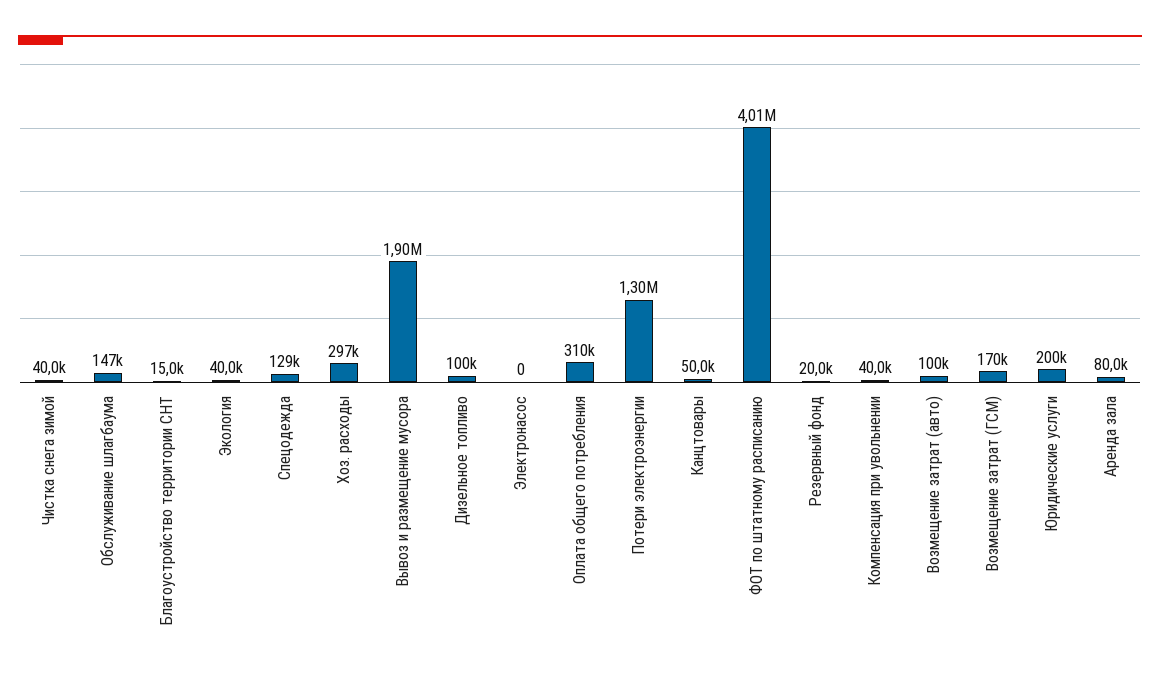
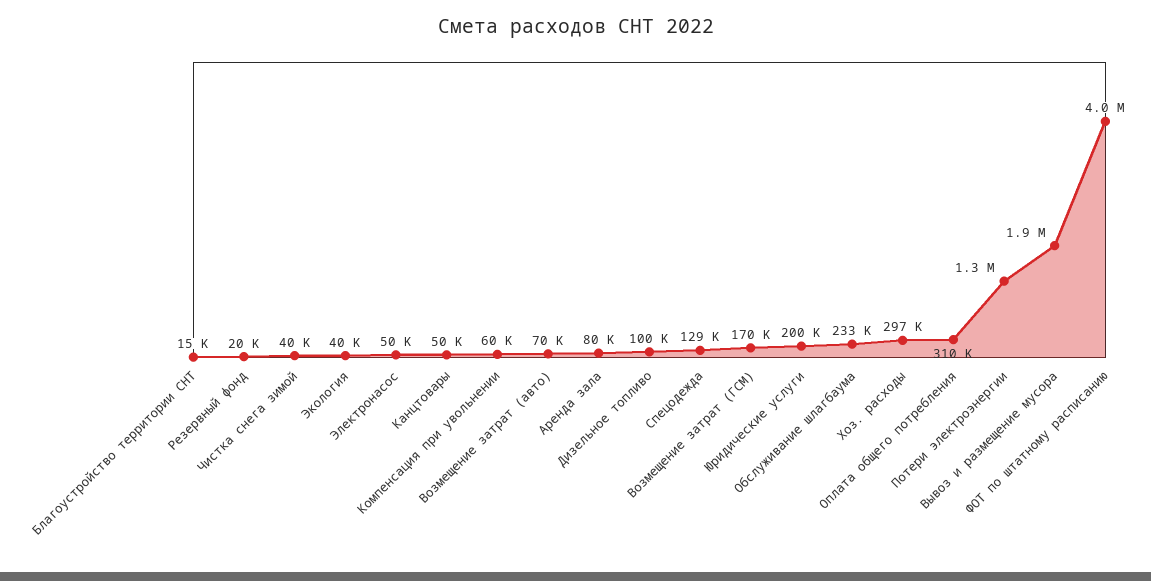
Обслуживание шлагбаума: 147000 -> 233000
Электронасос: 0 -> 50000
Компенсация при увольнении: 40000 -> 60000
Возмещение затрат (авто): 100000 -> 70000

